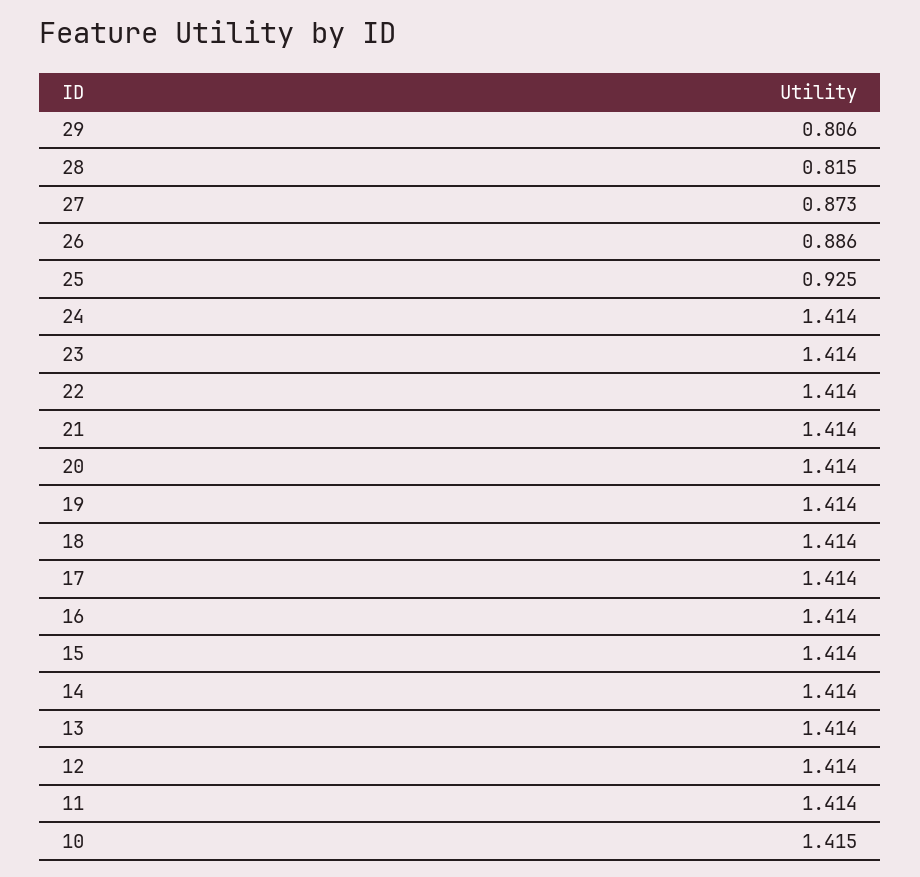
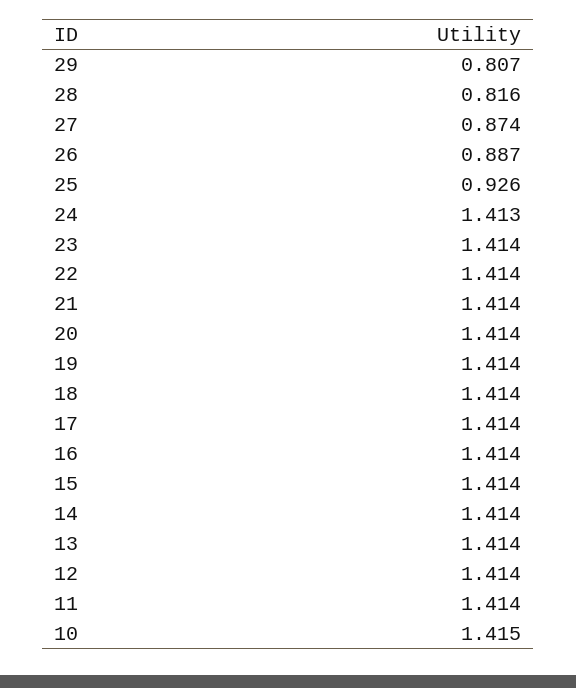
29: 0.806 -> 0.807
28: 0.815 -> 0.816
27: 0.873 -> 0.874
26: 0.886 -> 0.887
25: 0.925 -> 0.926
24: 1.414 -> 1.413

